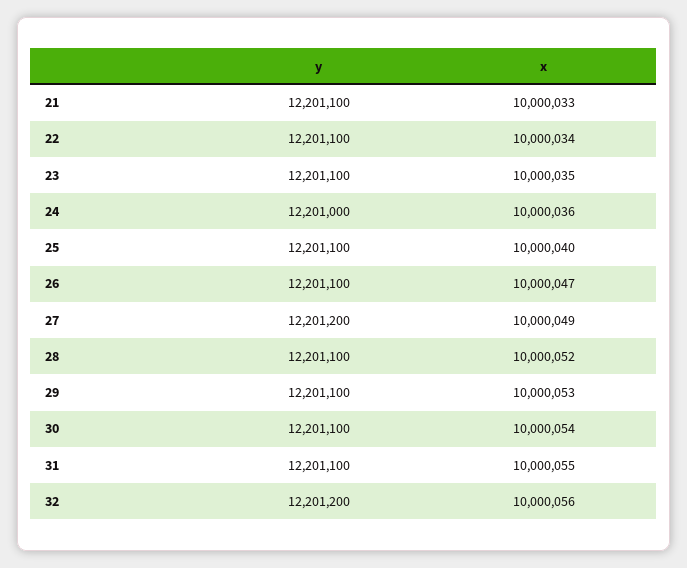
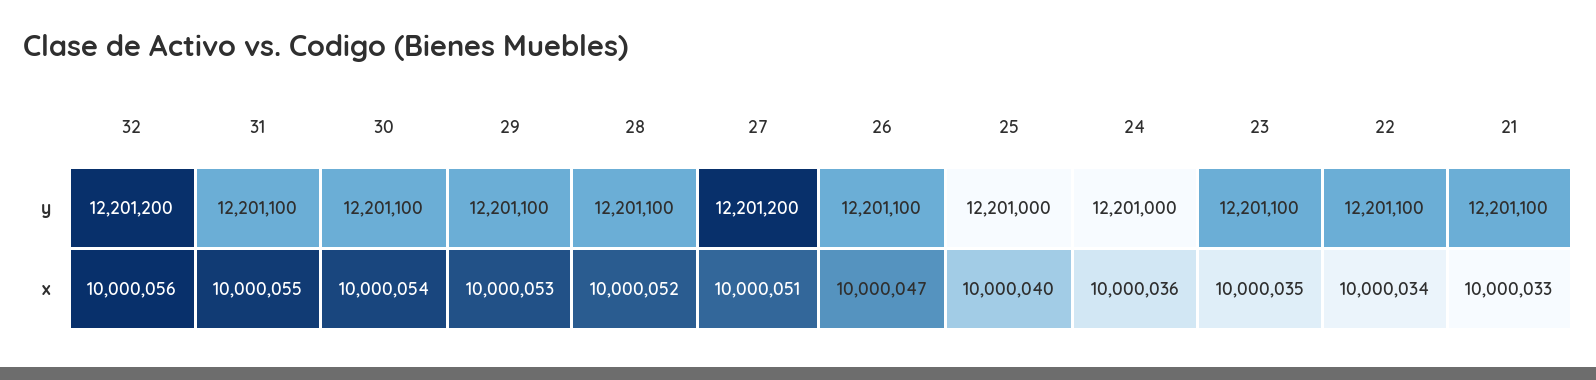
y, 25: 12201100 -> 12201000
x, 27: 10000049 -> 10000051

